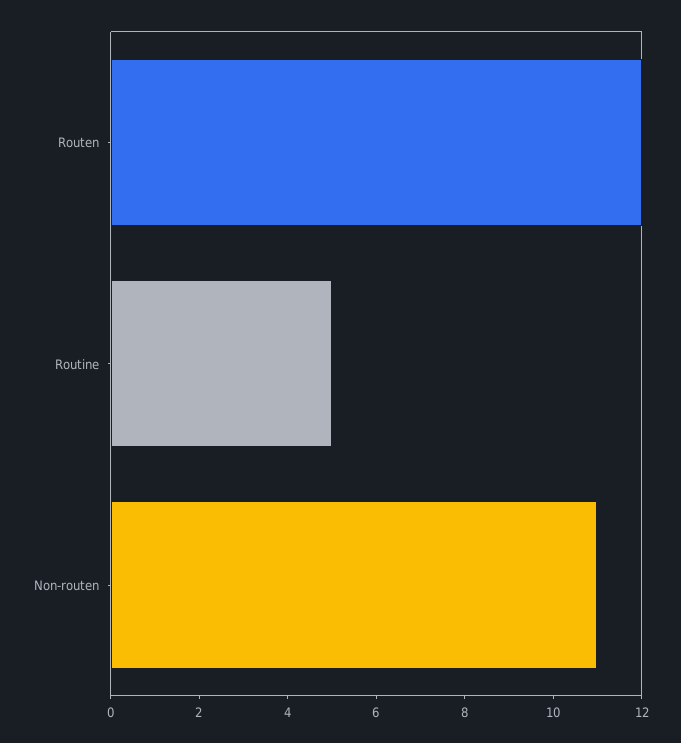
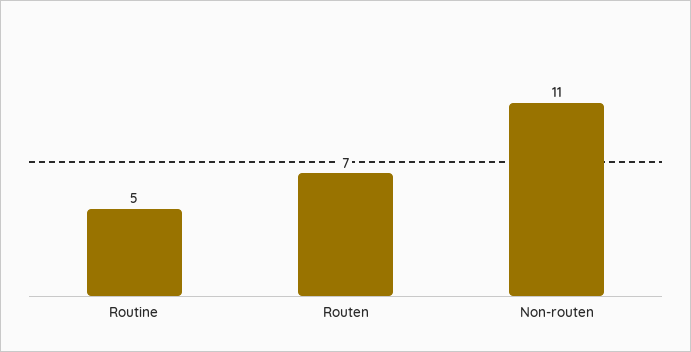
Routen: 12 -> 7

